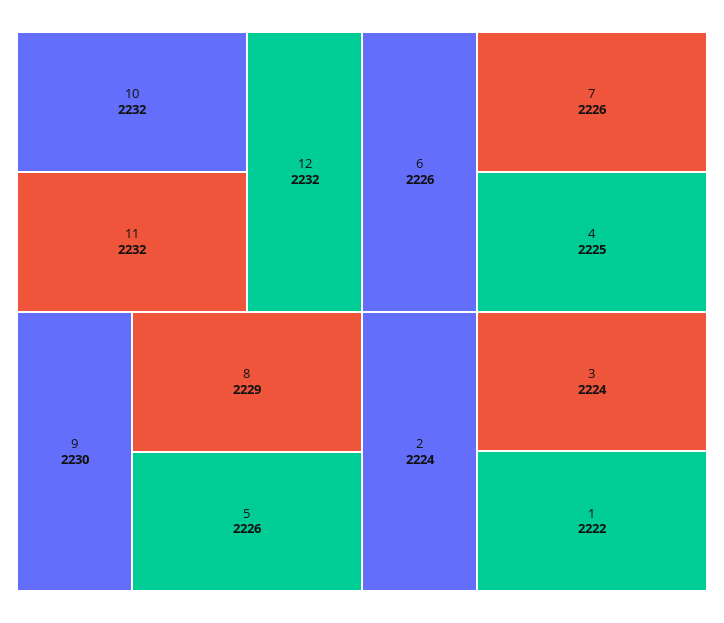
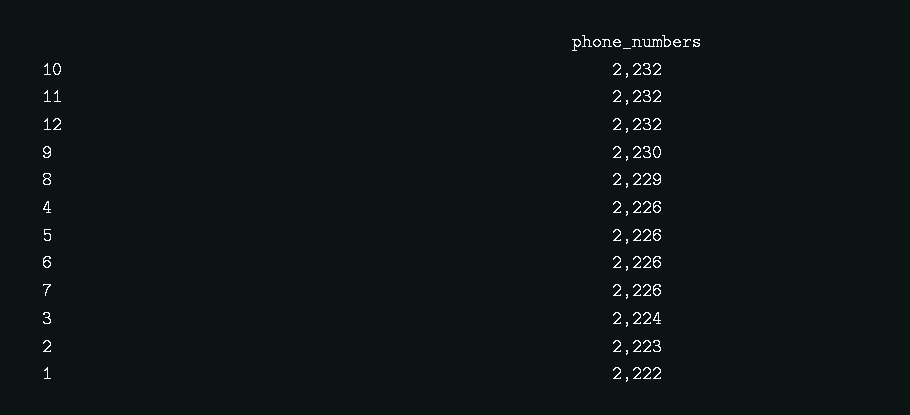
4: 2225 -> 2226
2: 2224 -> 2223

